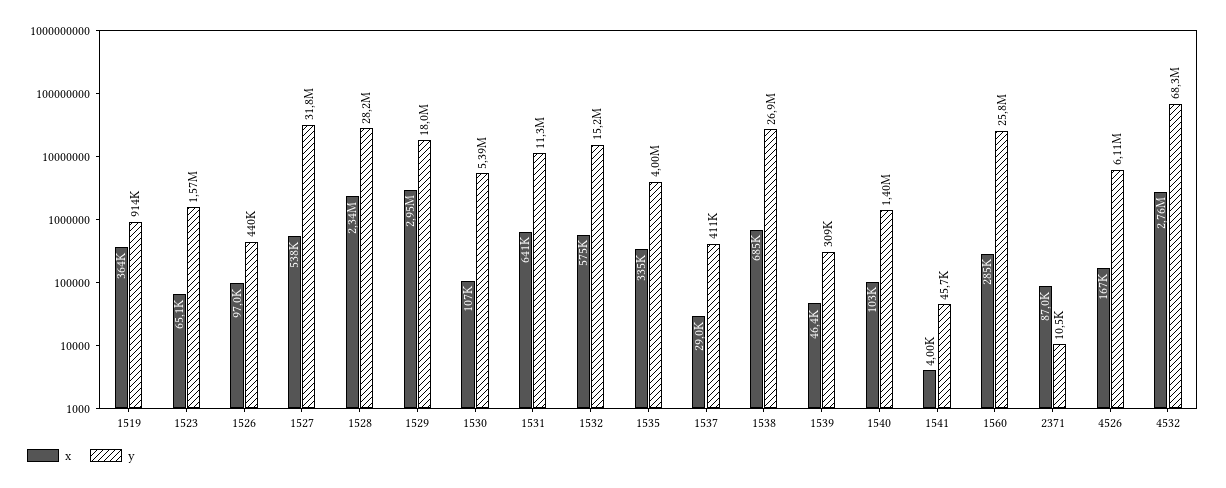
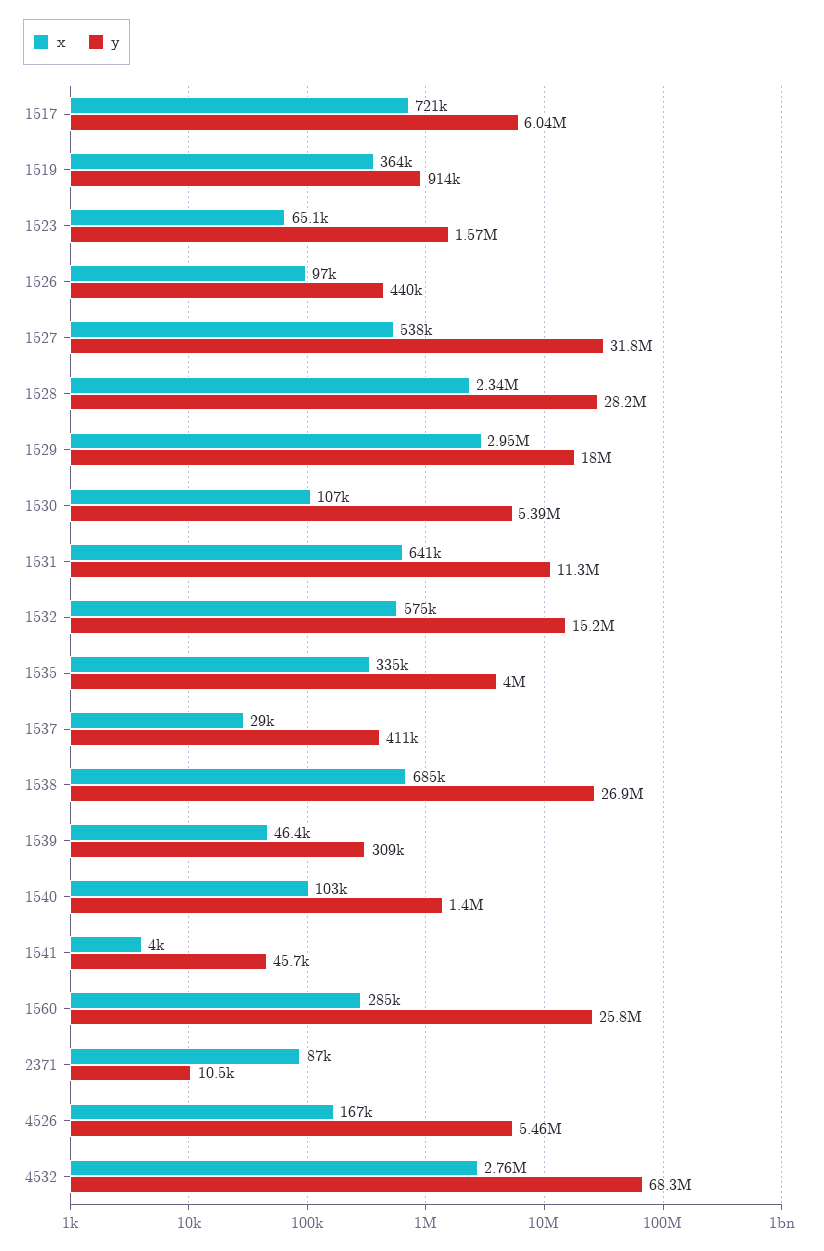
y, 4526: 6110000 -> 5460000
x, 1517: none -> 721000
y, 1517: none -> 6040000

